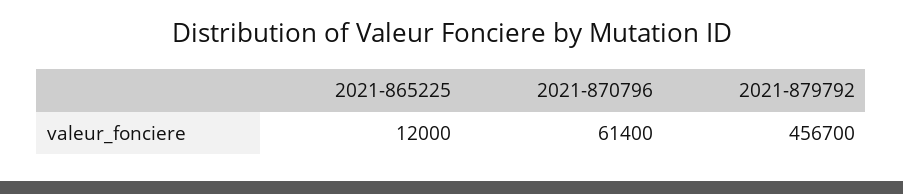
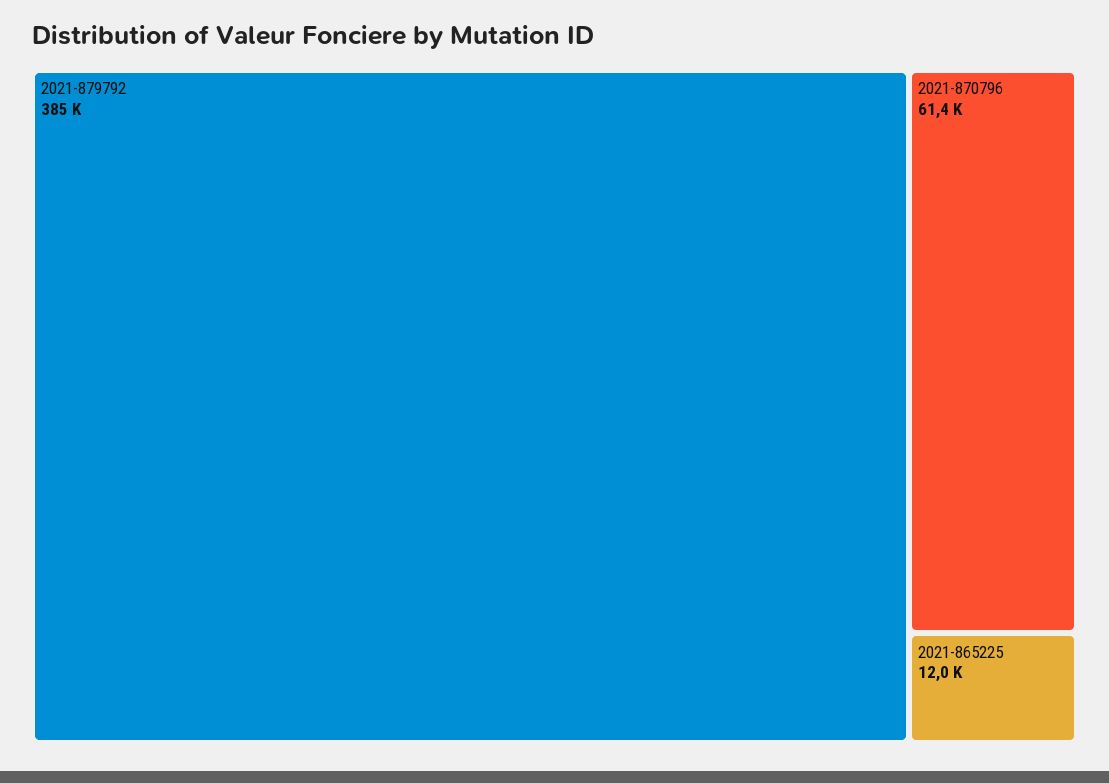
2021-879792: 456700 -> 385000

